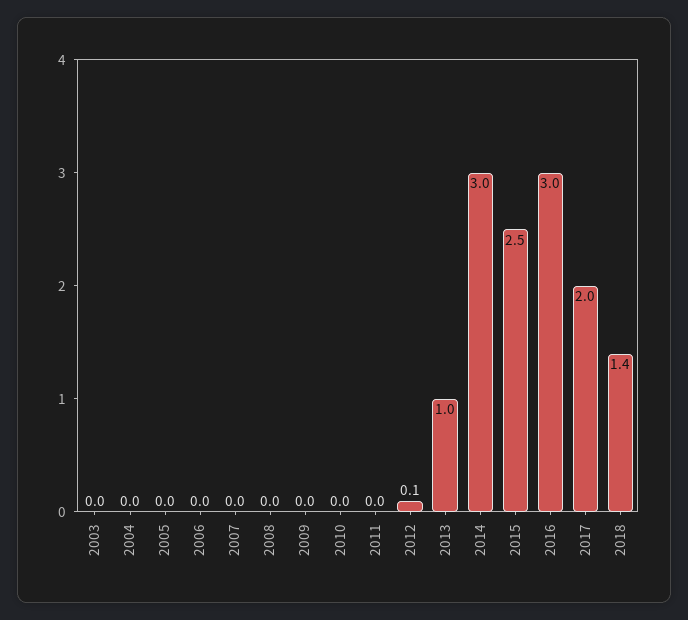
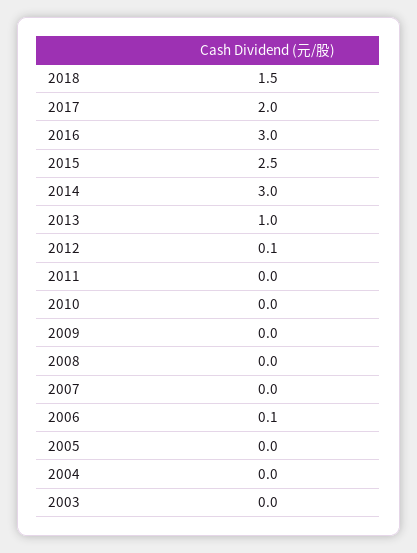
2006: 0 -> 0.1
2018: 1.4 -> 1.5

